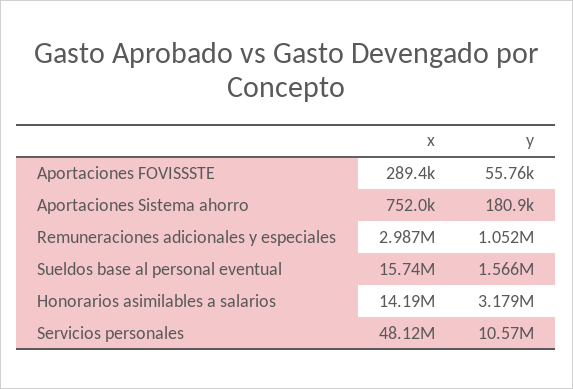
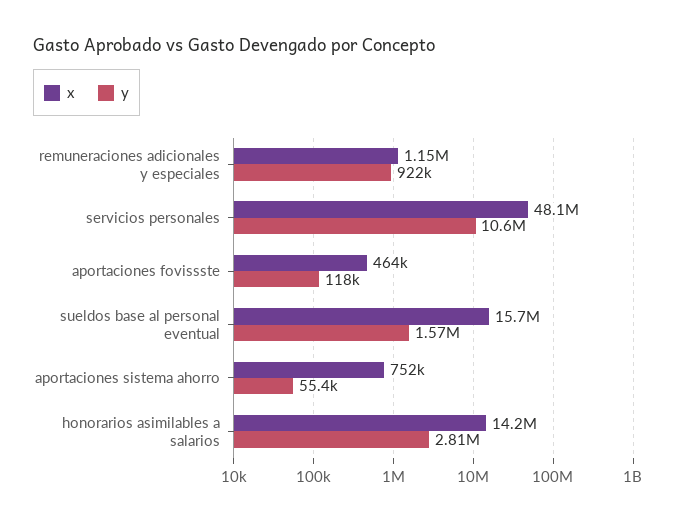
x, Aportaciones FOVISSSTE: 289400 -> 464000
y, Aportaciones FOVISSSTE: 55760 -> 118000
y, Aportaciones Sistema ahorro: 180900 -> 55400
x, Remuneraciones adicionales y especiales: 2987000 -> 1150000
y, Remuneraciones adicionales y especiales: 1052000 -> 922000
y, Honorarios asimilables a salarios: 3179000 -> 2810000

